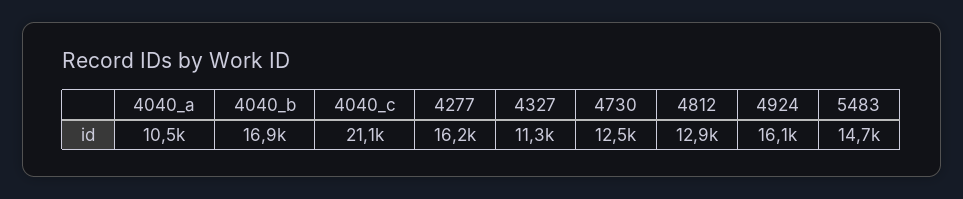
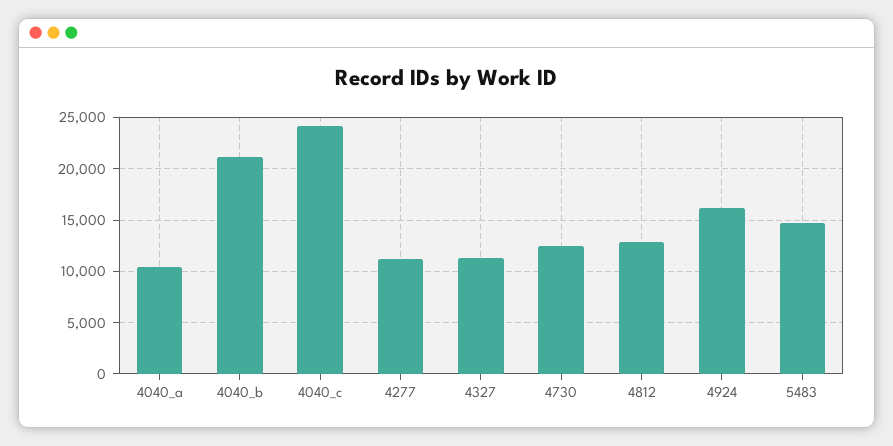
4040_b: 16900 -> 21000
4040_c: 21100 -> 24000
4277: 16200 -> 11000

